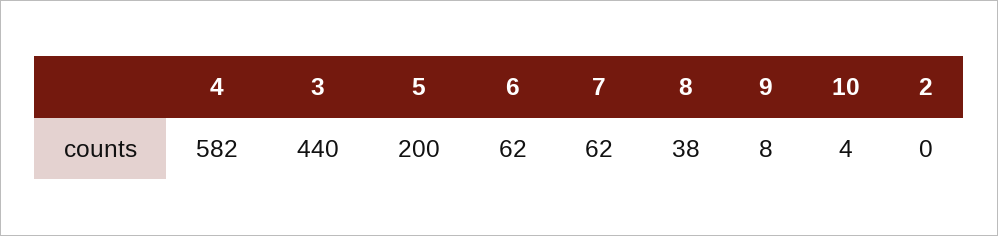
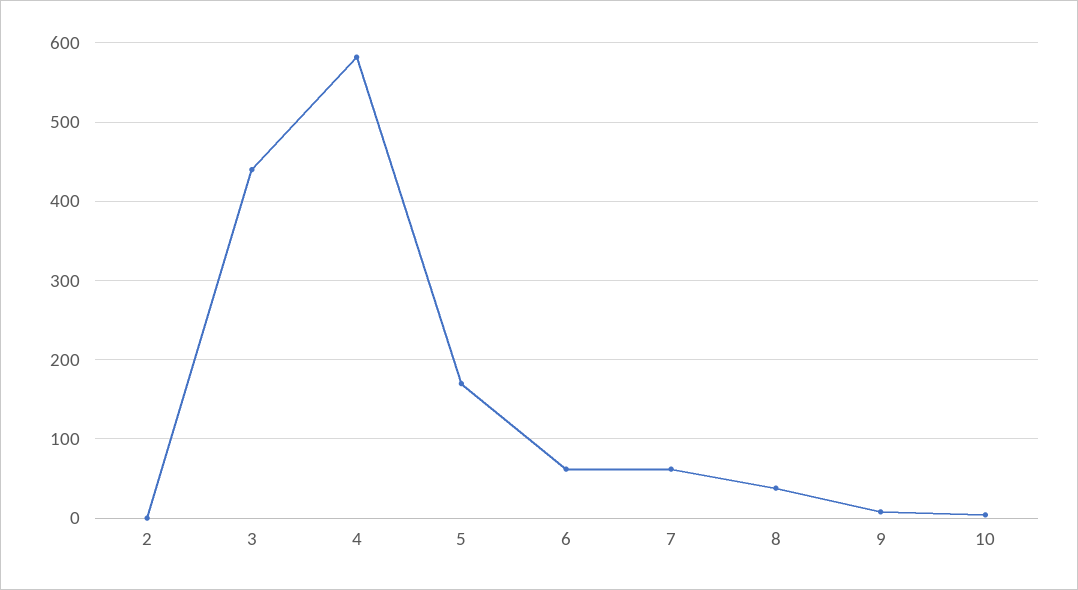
5: 200 -> 170

